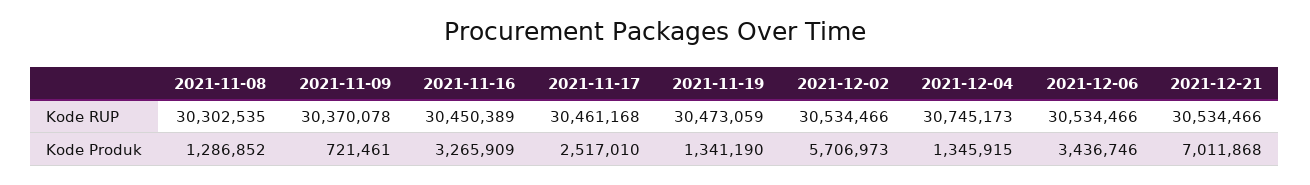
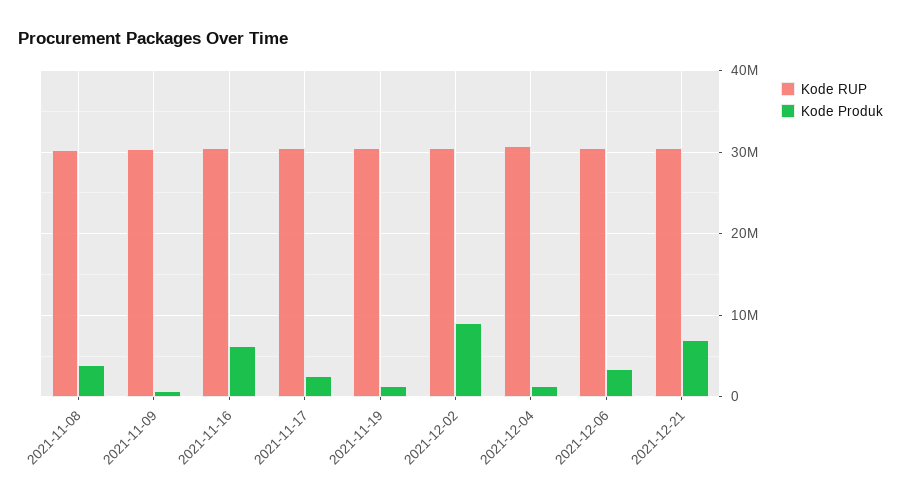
Kode Produk, 2021-11-08: 1286852 -> 4000000
Kode Produk, 2021-11-16: 3265909 -> 6000000
Kode Produk, 2021-12-02: 5706973 -> 9000000

